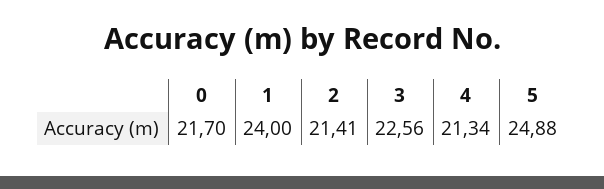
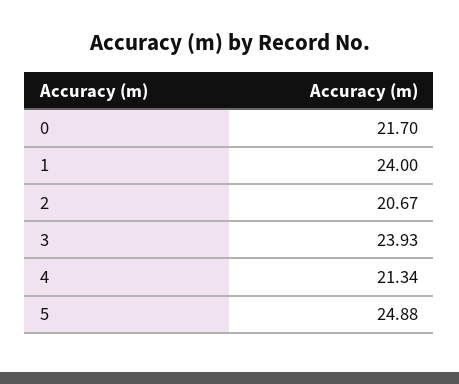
2: 21.41 -> 20.67
3: 22.56 -> 23.93

